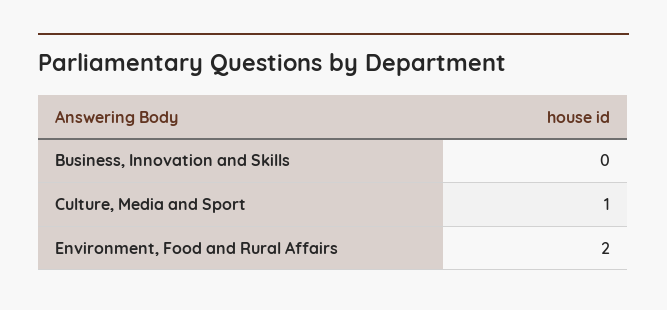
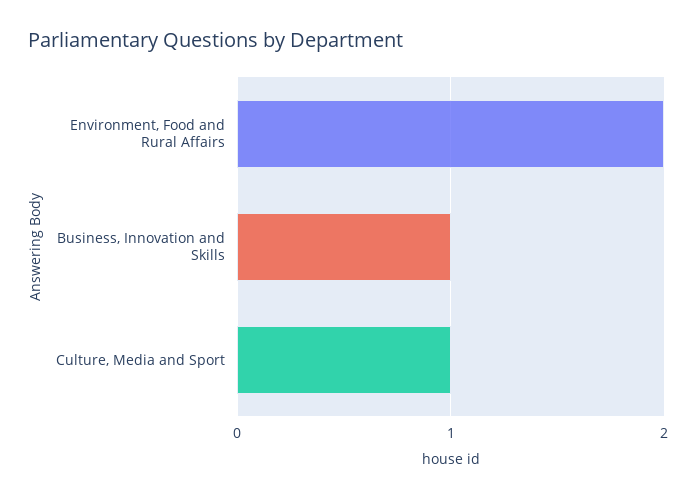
Business, Innovation and Skills: 0 -> 1

